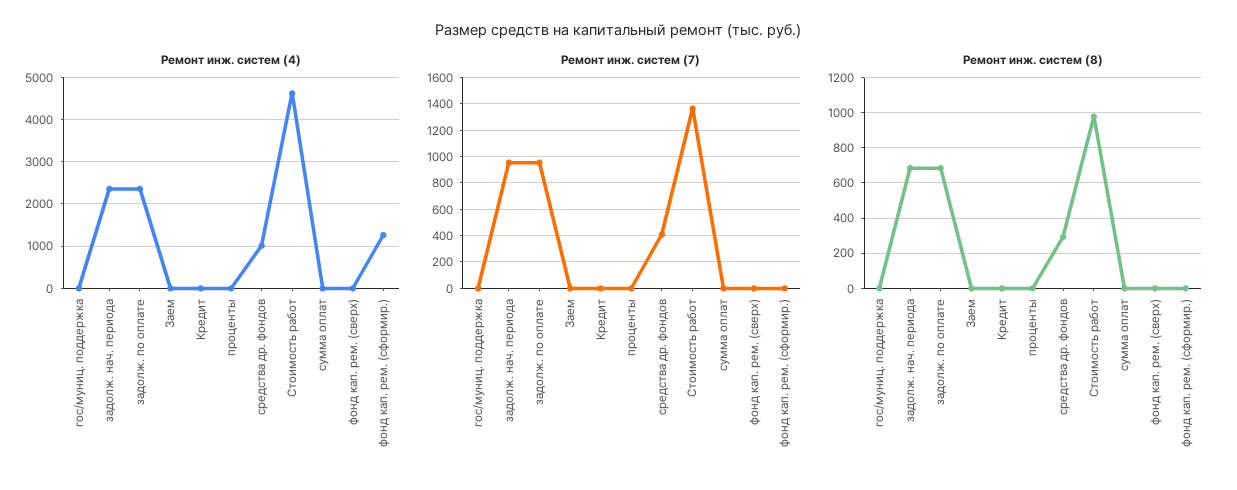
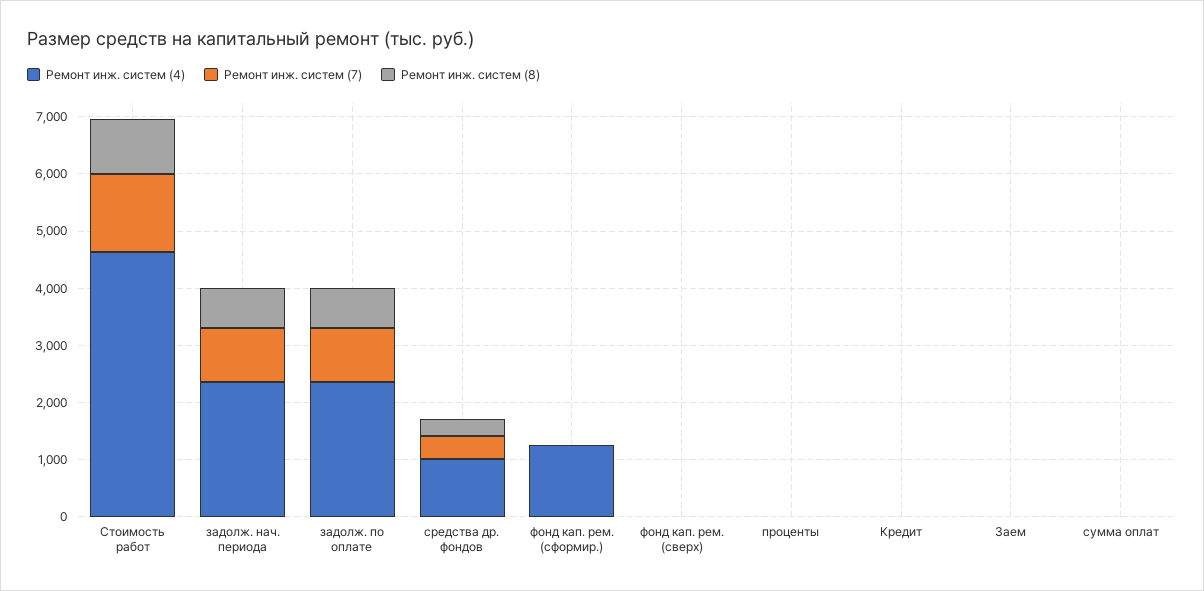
Ремонт инж. систем (4), гос/муниц. поддержка: 0 -> none
Ремонт инж. систем (7), гос/муниц. поддержка: 0 -> none
Ремонт инж. систем (8), гос/муниц. поддержка: 0 -> none

